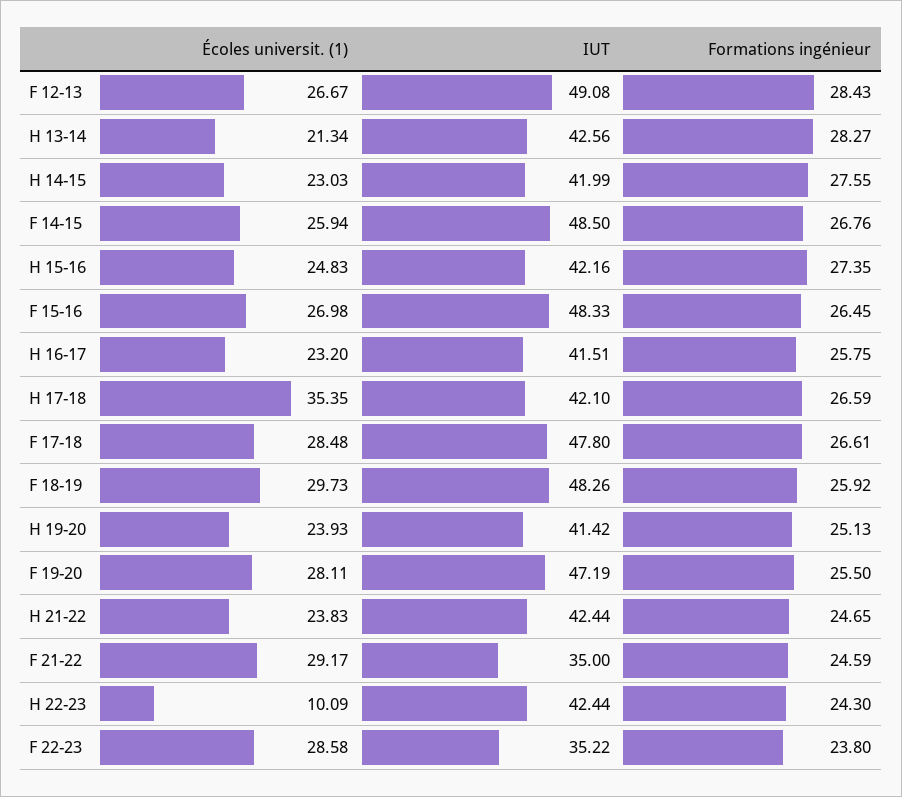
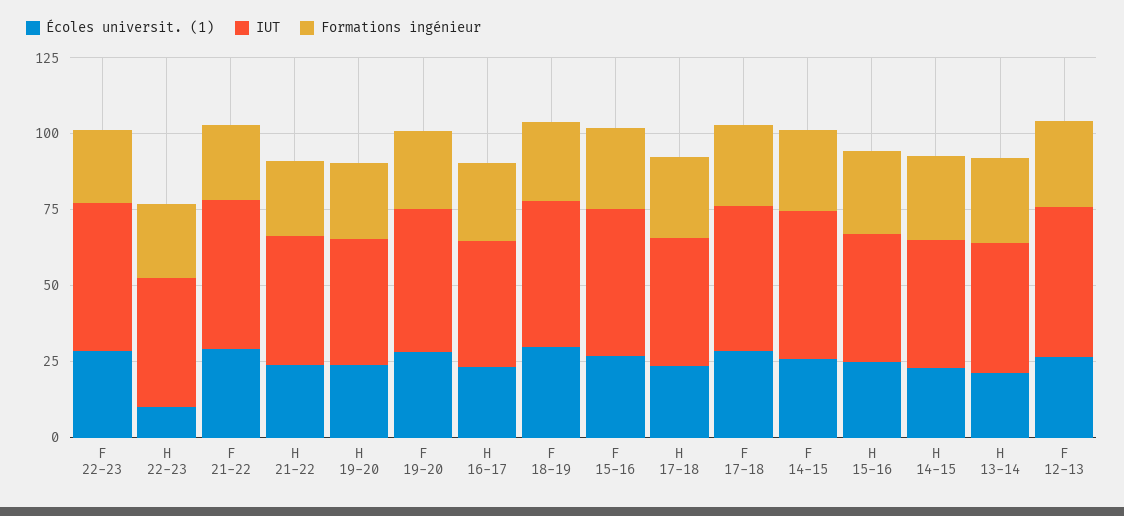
Écoles universit. (1), H 17-18: 35.35 -> 25
IUT, F 21-22: 35 -> 50
IUT, F 22-23: 35.22 -> 50

